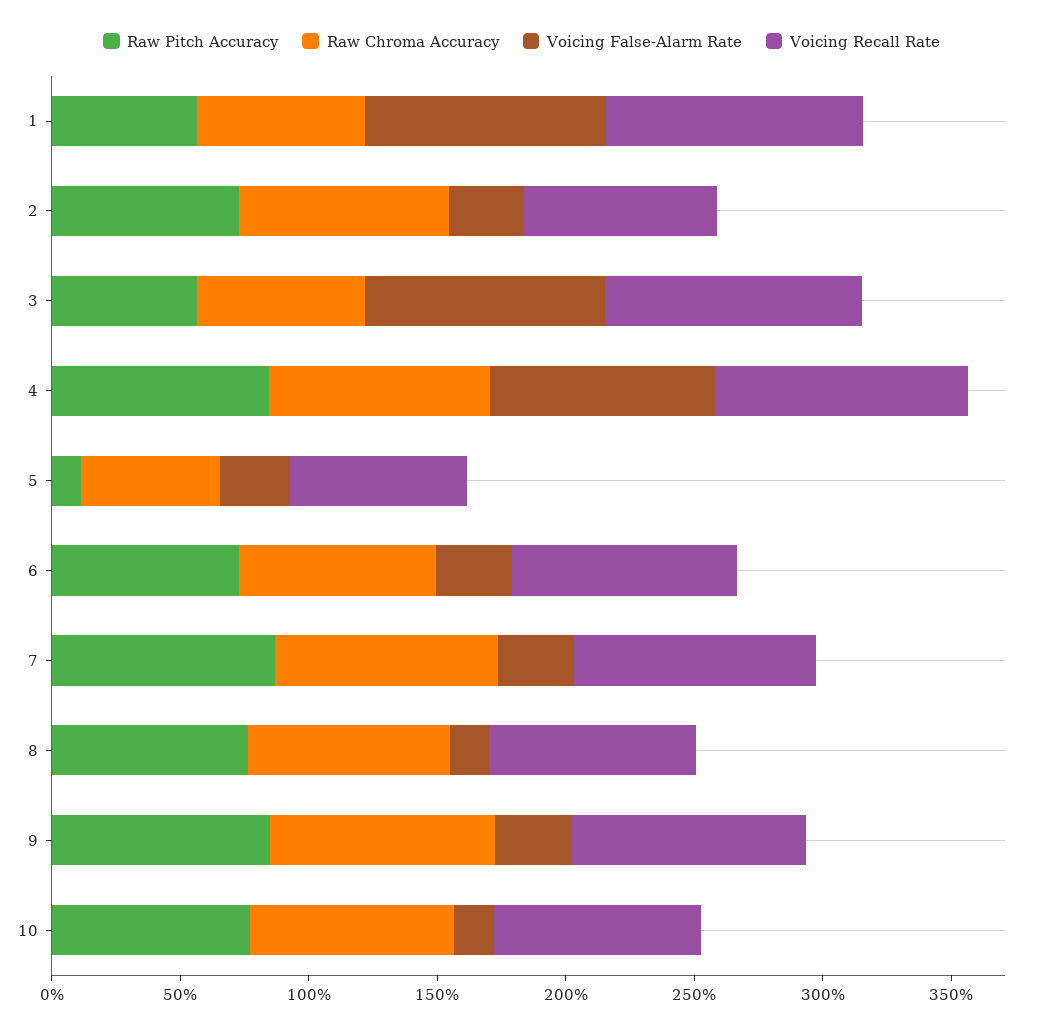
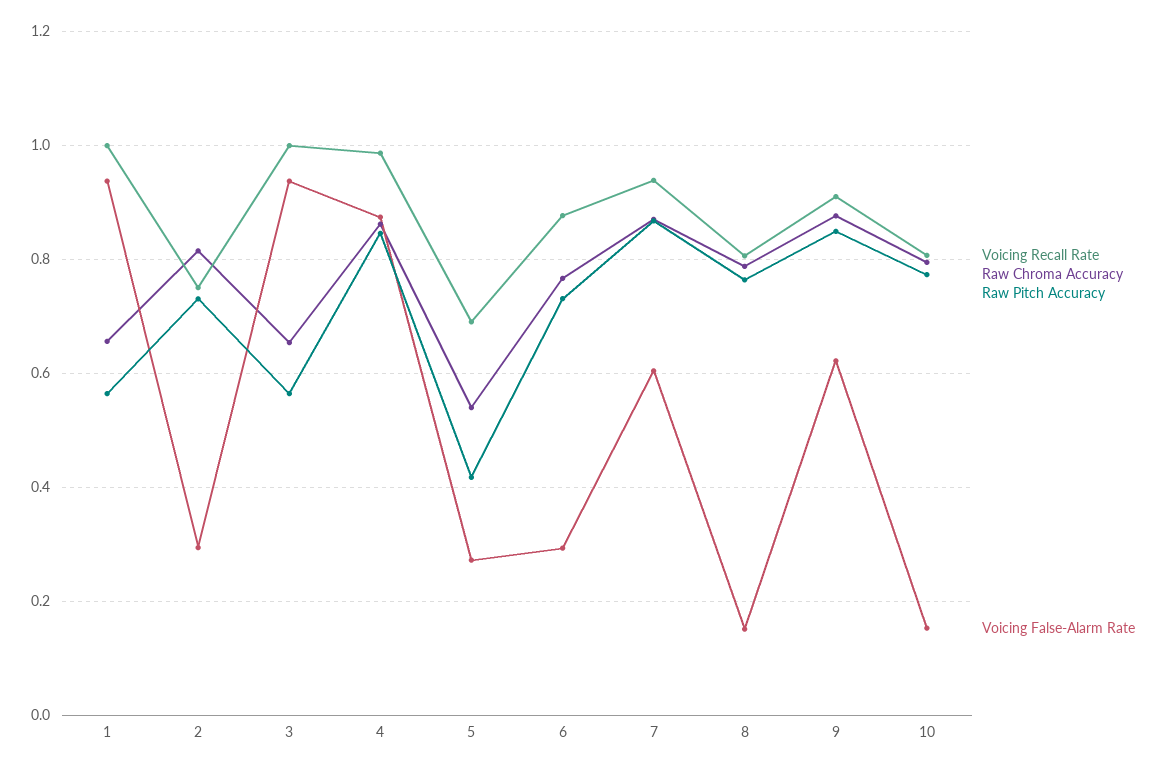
Raw Pitch Accuracy, 5: 0.1 -> 0.42
Voicing False-Alarm Rate, 7: 0.3 -> 0.6
Voicing False-Alarm Rate, 9: 0.3 -> 0.62

